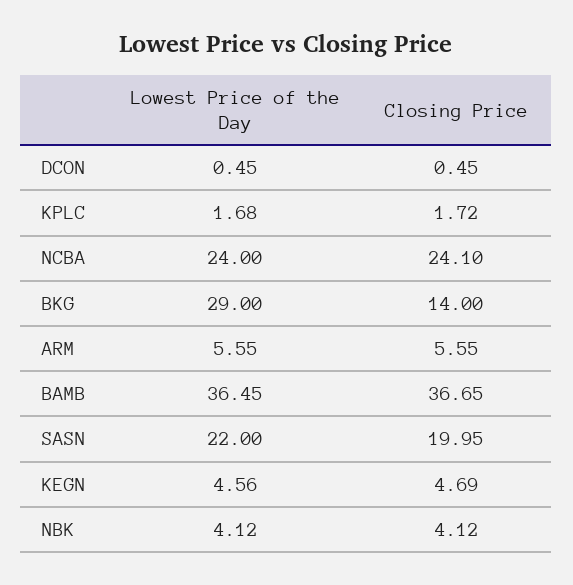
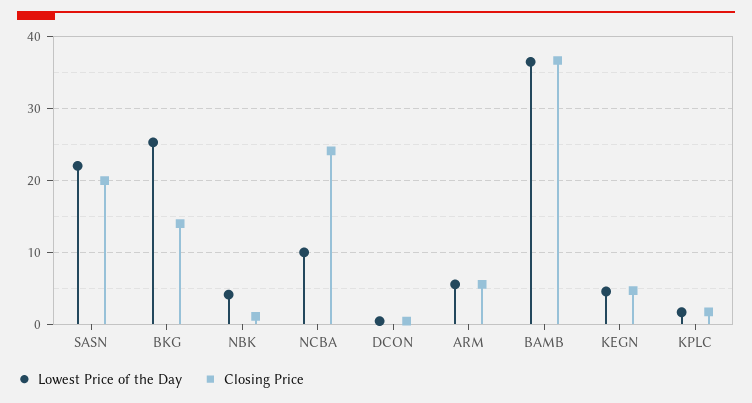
Lowest Price of the Day, NCBA: 24 -> 10
Lowest Price of the Day, BKG: 29 -> 25
Closing Price, NBK: 4.12 -> 1

